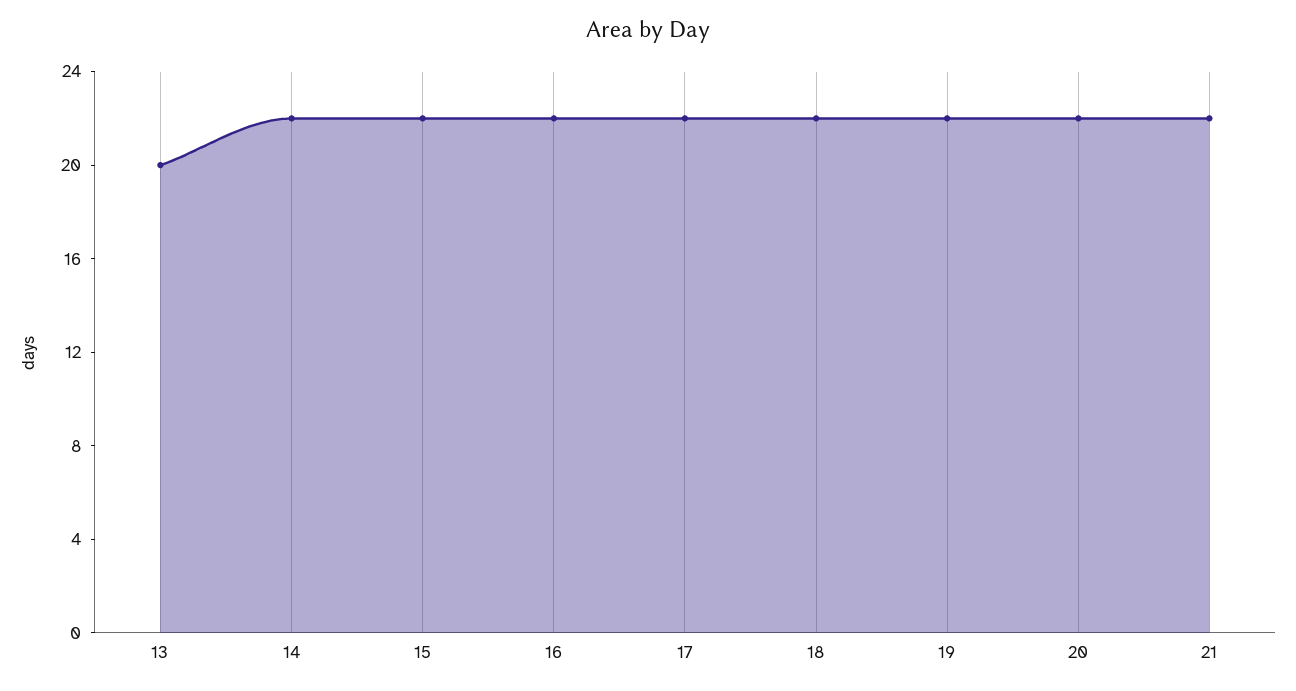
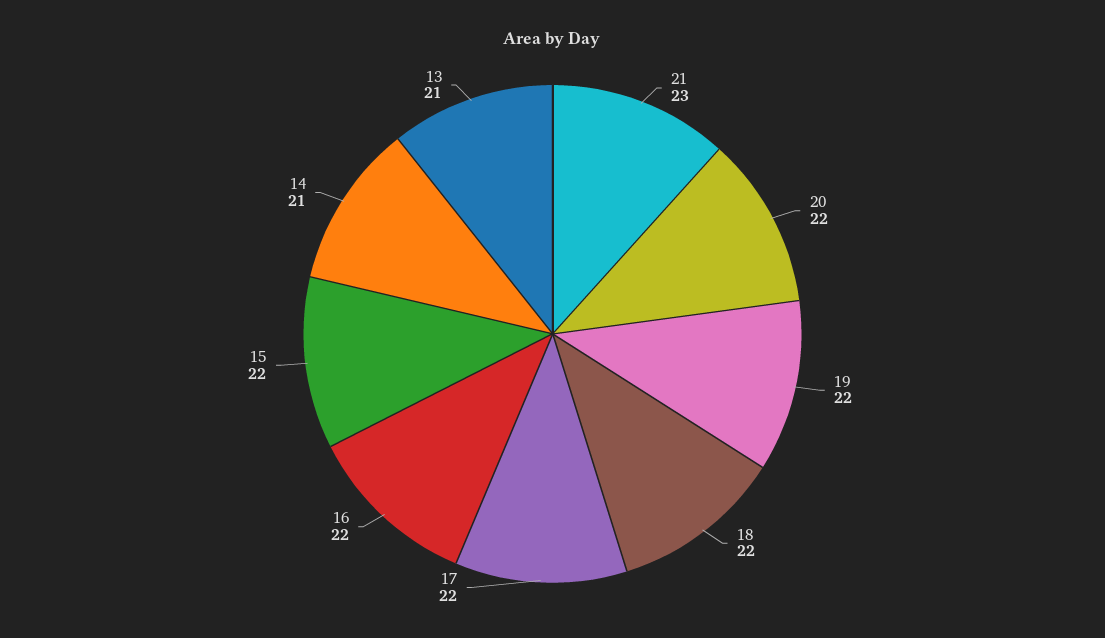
13: 20 -> 21
14: 22 -> 21
21: 22 -> 23

